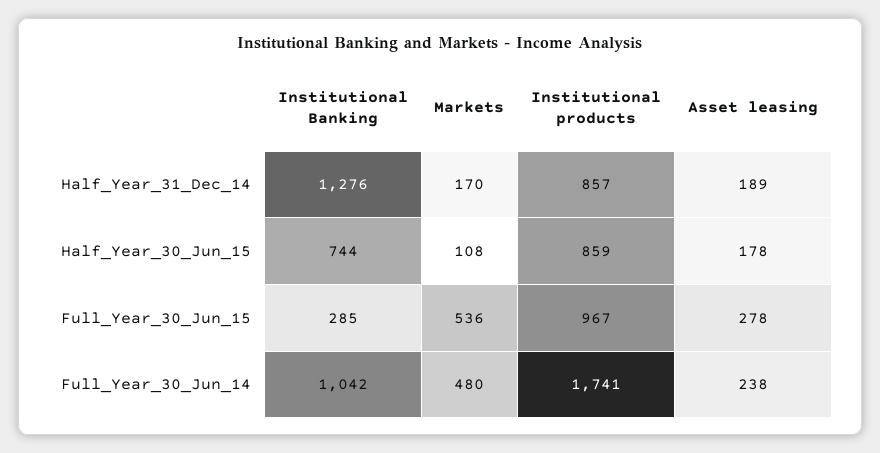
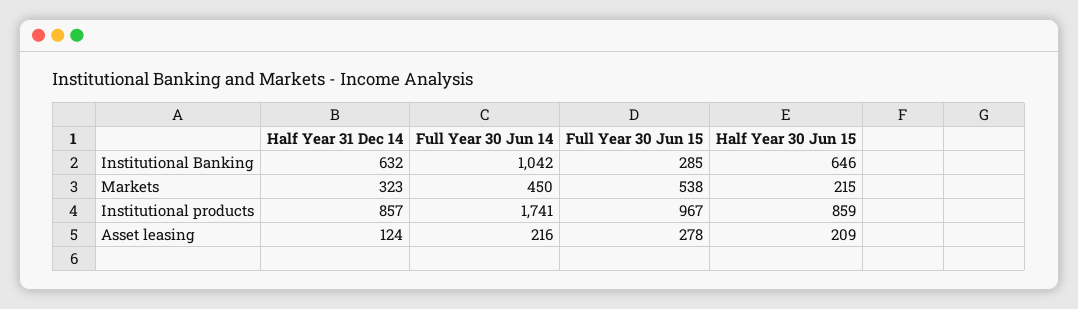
Institutional Banking, Half_Year_31_Dec_14: 1276 -> 632
Markets, Half_Year_31_Dec_14: 170 -> 323
Asset leasing, Half_Year_31_Dec_14: 189 -> 124
Institutional Banking, Half_Year_30_Jun_15: 744 -> 646
Markets, Half_Year_30_Jun_15: 108 -> 215
Asset leasing, Half_Year_30_Jun_15: 178 -> 209
Markets, Full_Year_30_Jun_15: 536 -> 538
Markets, Full_Year_30_Jun_14: 480 -> 450
Asset leasing, Full_Year_30_Jun_14: 238 -> 216

